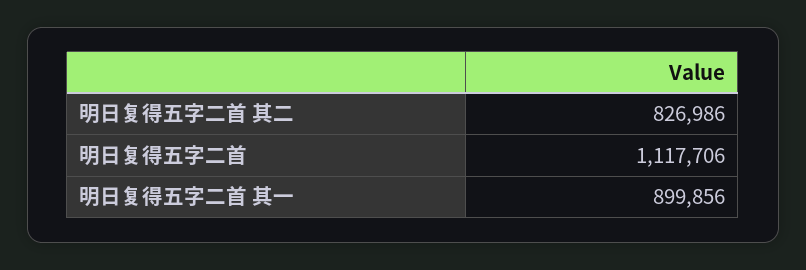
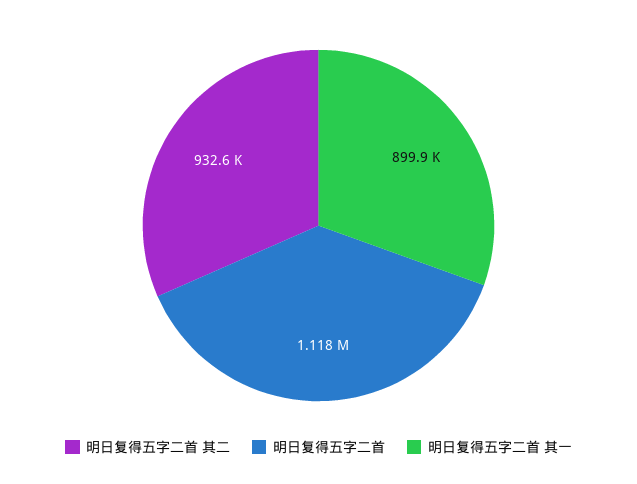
明日复得五字二首 其二: 826986 -> 932600

